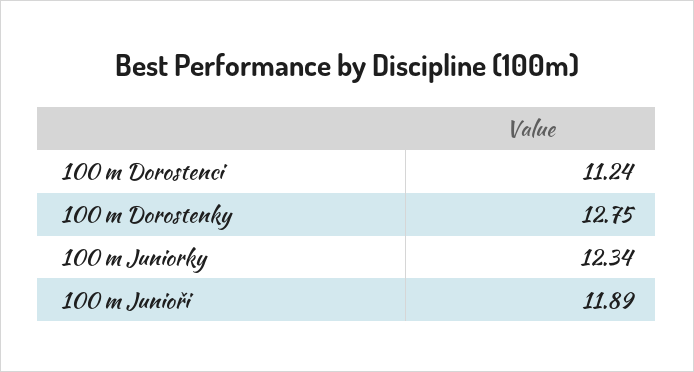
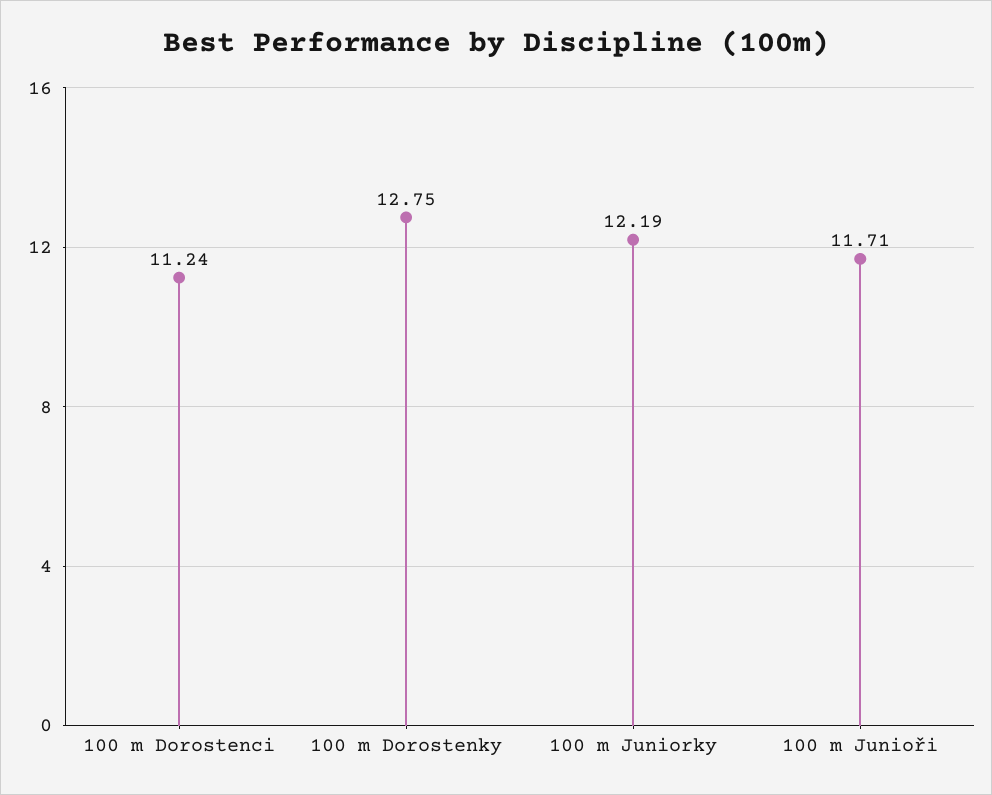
100 m Juniorky: 12.34 -> 12.19
100 m Junioři: 11.89 -> 11.71

